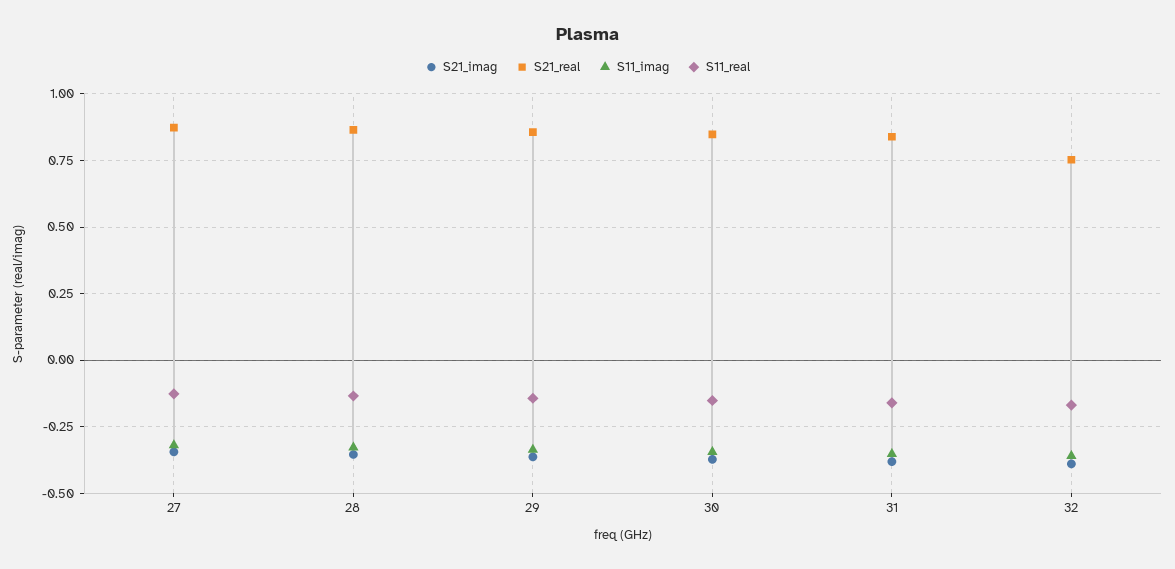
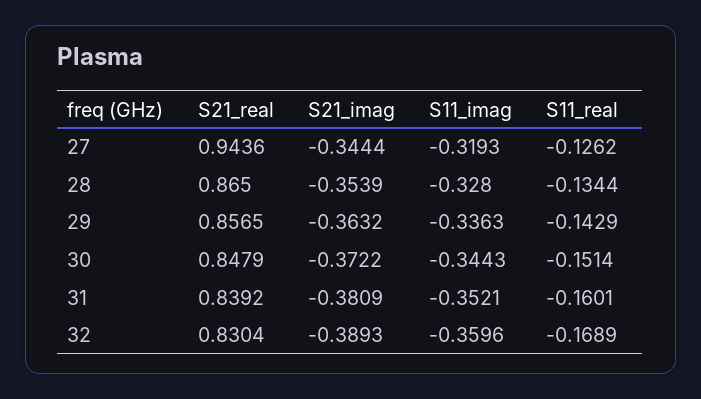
S21_real, 27: 0.875 -> 0.9436
S21_real, 32: 0.75 -> 0.8304

